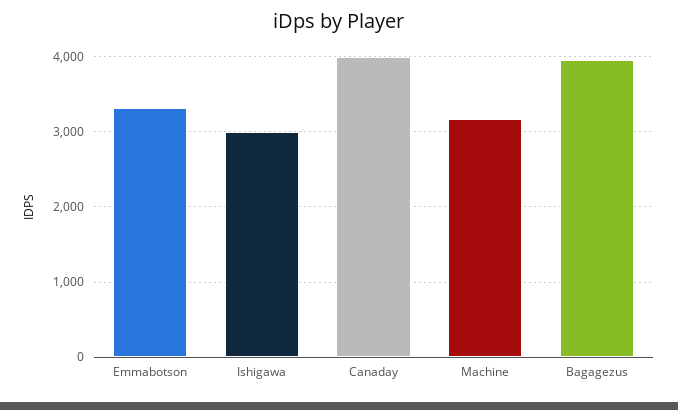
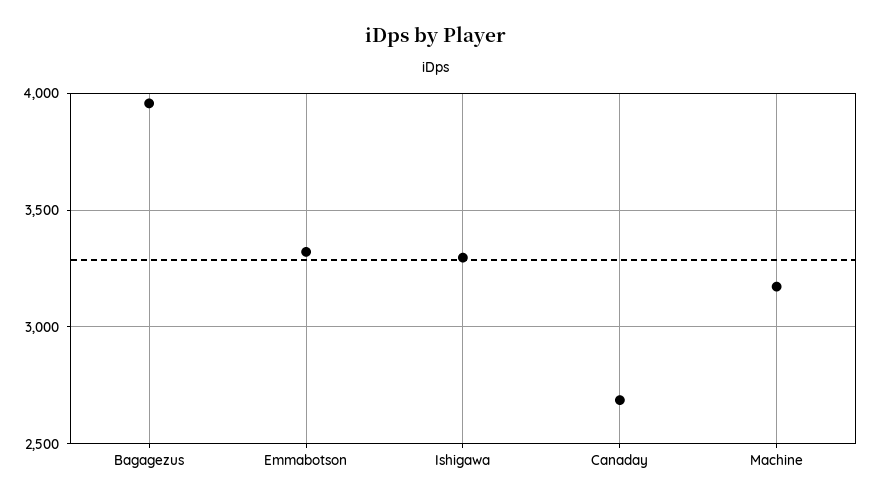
Ishigawa: 3000 -> 3300
Canaday: 4000 -> 2700

